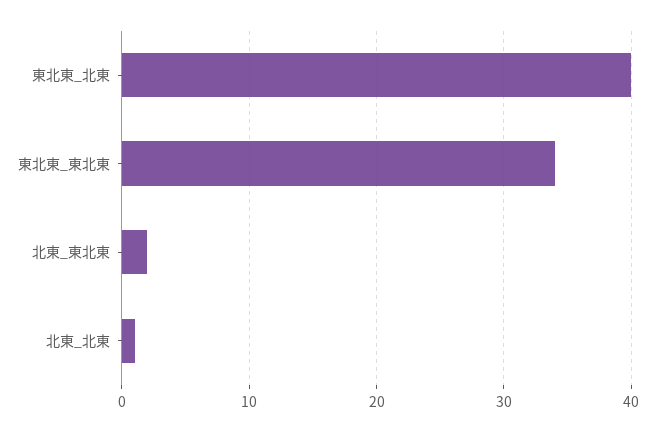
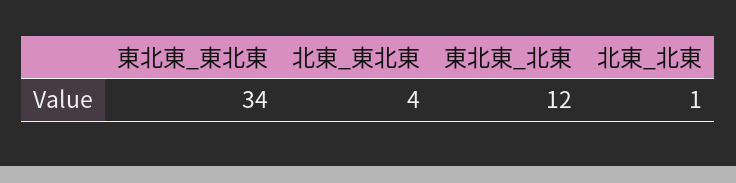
東北東_北東: 40 -> 12
北東_東北東: 2 -> 4

